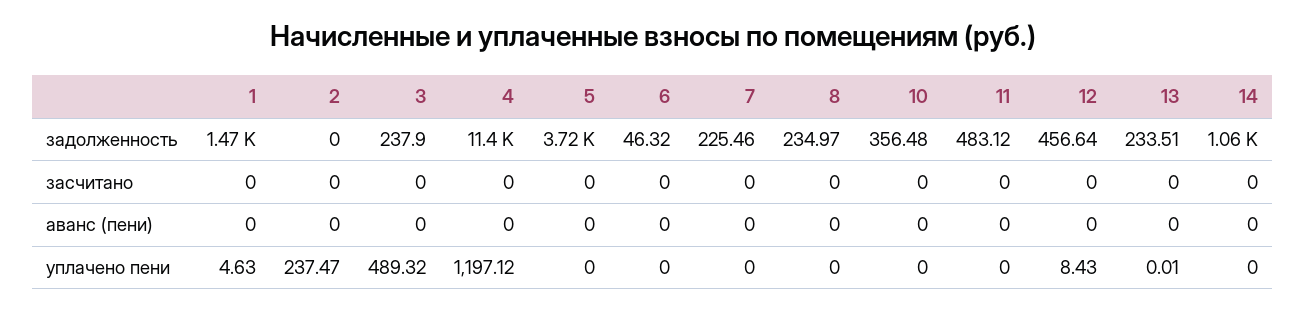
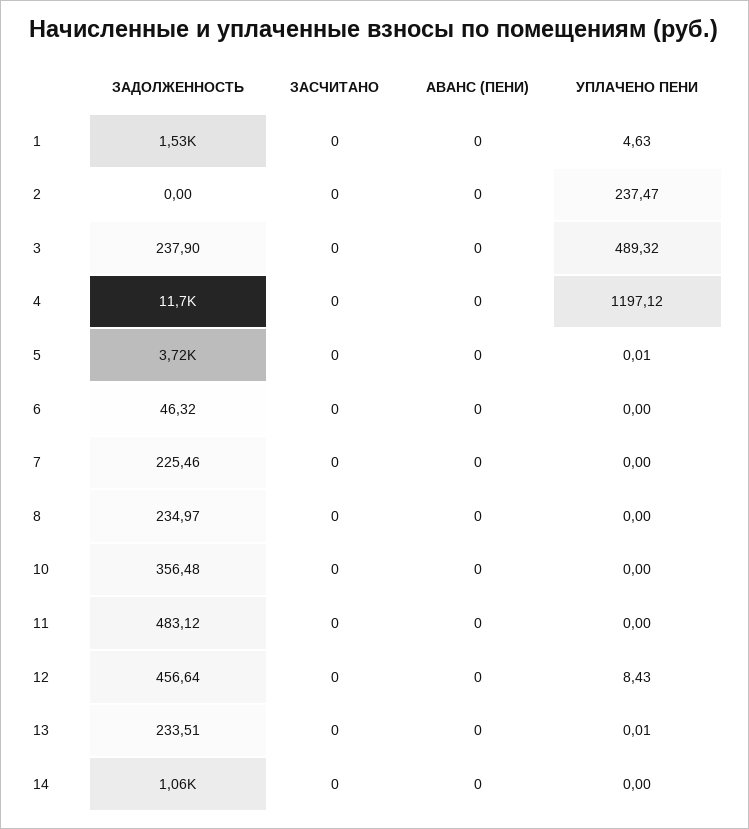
1, задолженность: 1470 -> 1530
4, задолженность: 11400 -> 11700
5, уплачено пени: 0 -> 0.01

